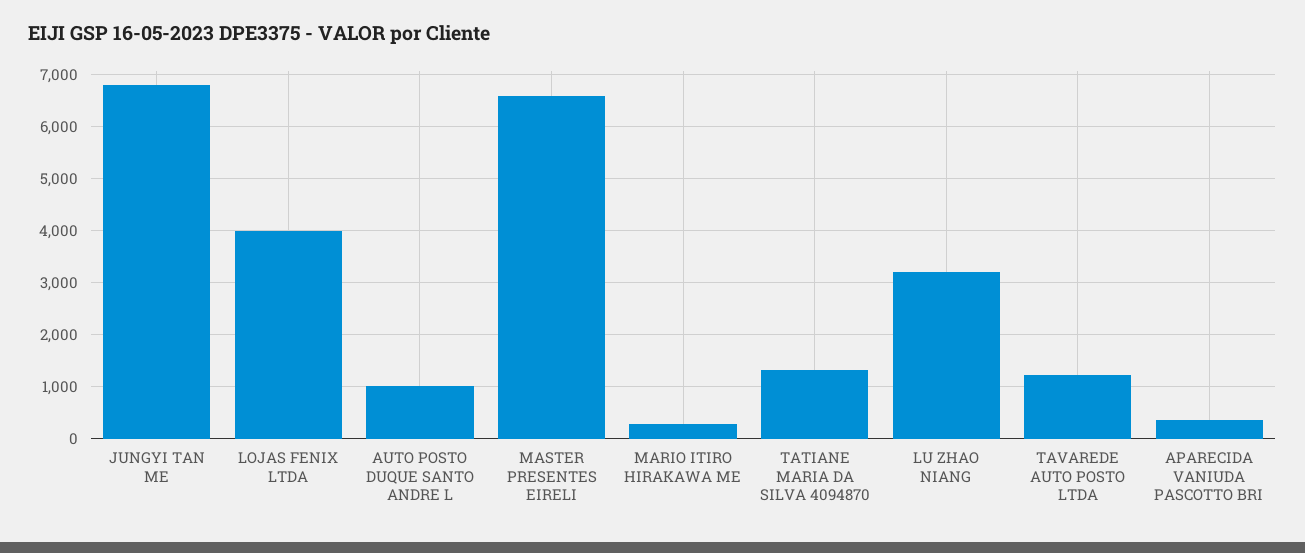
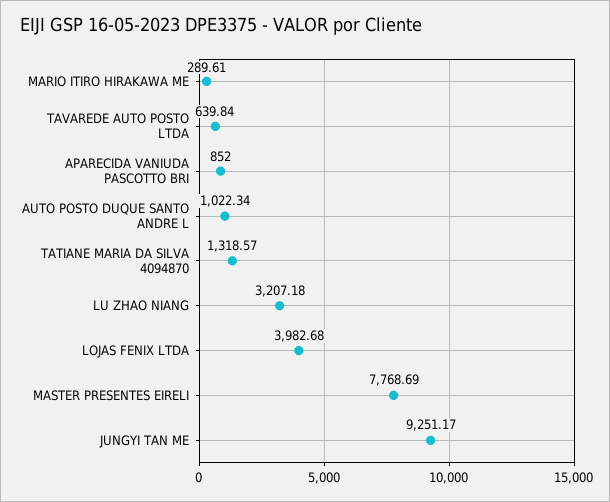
JUNGYI TAN ME: 6800 -> 9251.17
MASTER PRESENTES EIRELI: 6600 -> 7768.69
TAVAREDE AUTO POSTO LTDA: 1200 -> 639.84
APARECIDA VANIUDA PASCOTTO BRI: 400 -> 852

